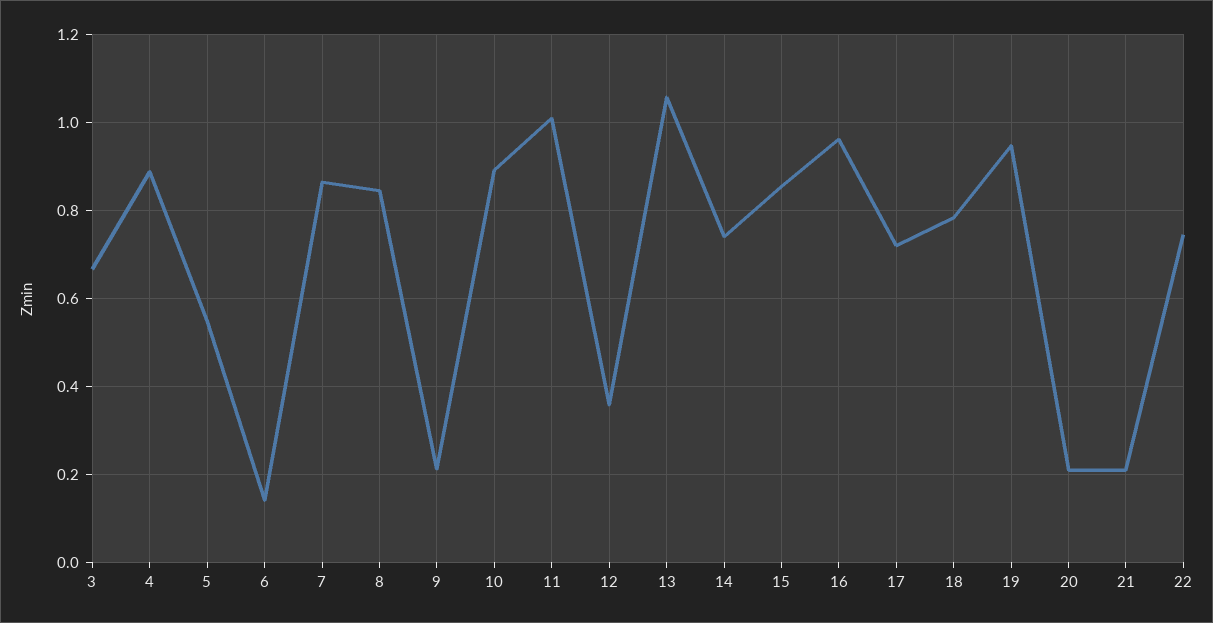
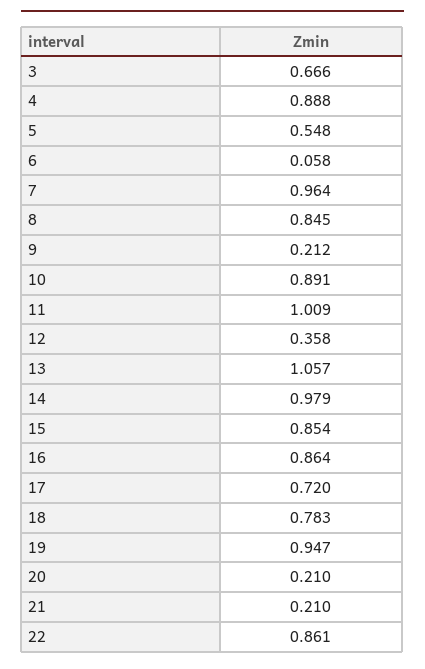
6: 0.14 -> 0.058
7: 0.86 -> 0.964
14: 0.74 -> 0.979
16: 0.96 -> 0.864
22: 0.74 -> 0.861

